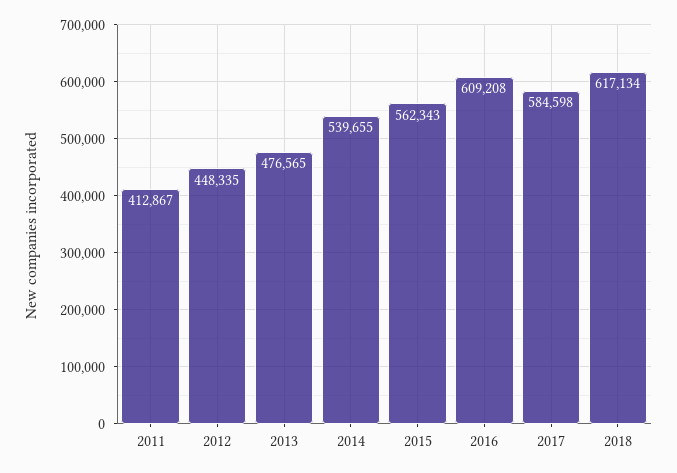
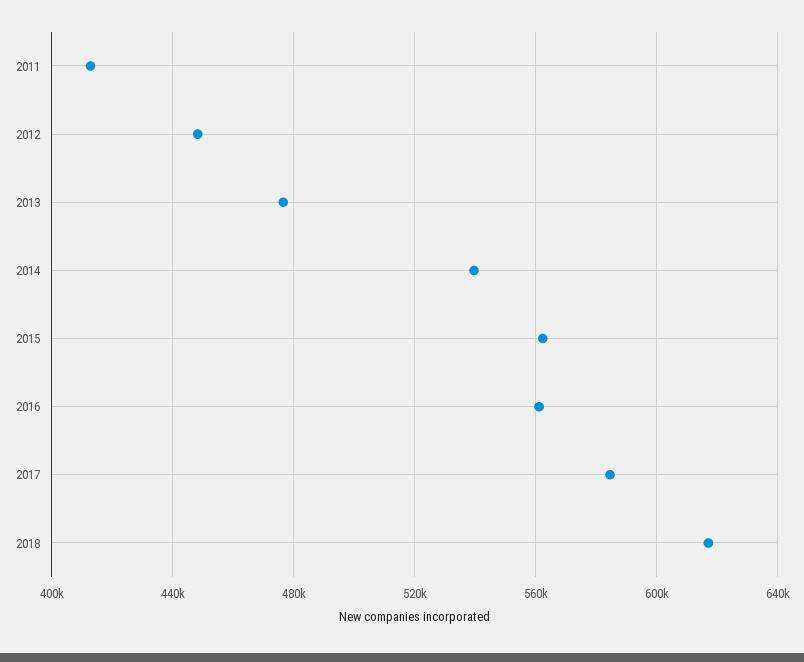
2016: 609208 -> 560000

